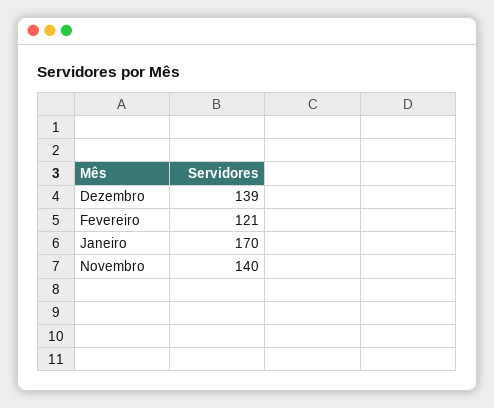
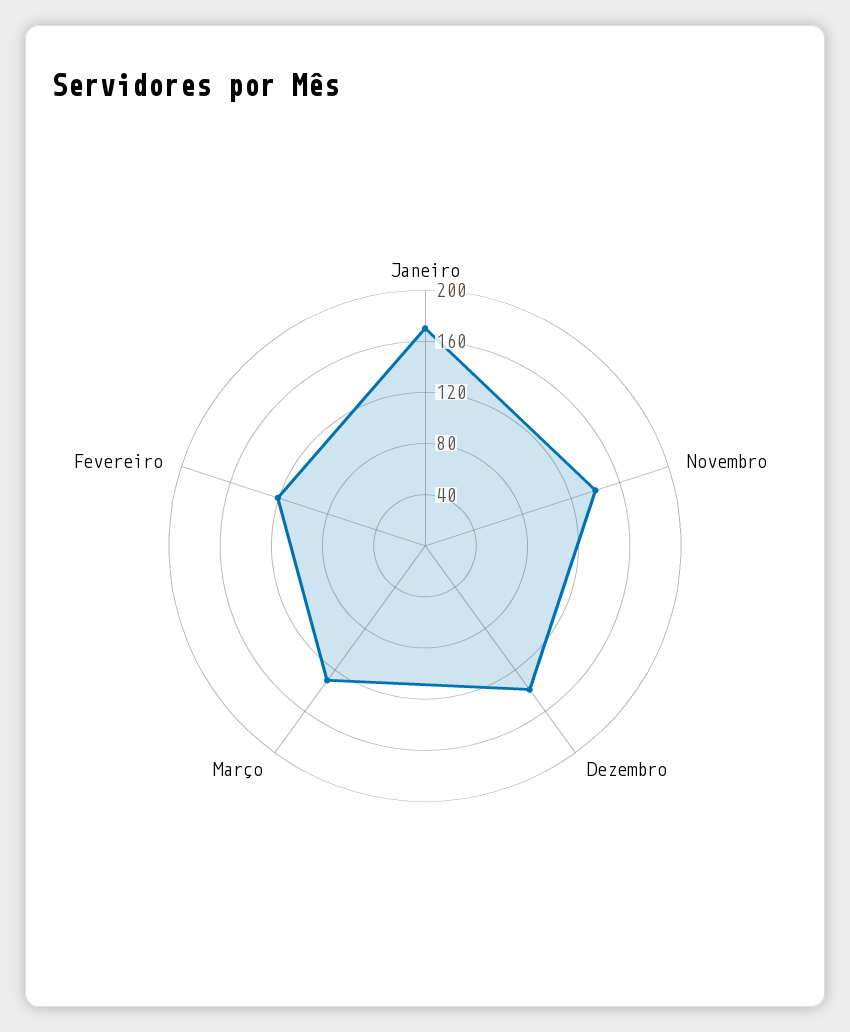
Março: none -> 130

